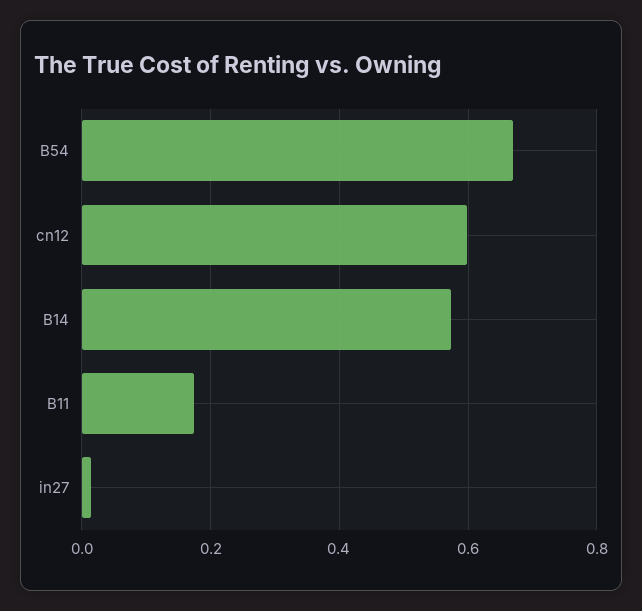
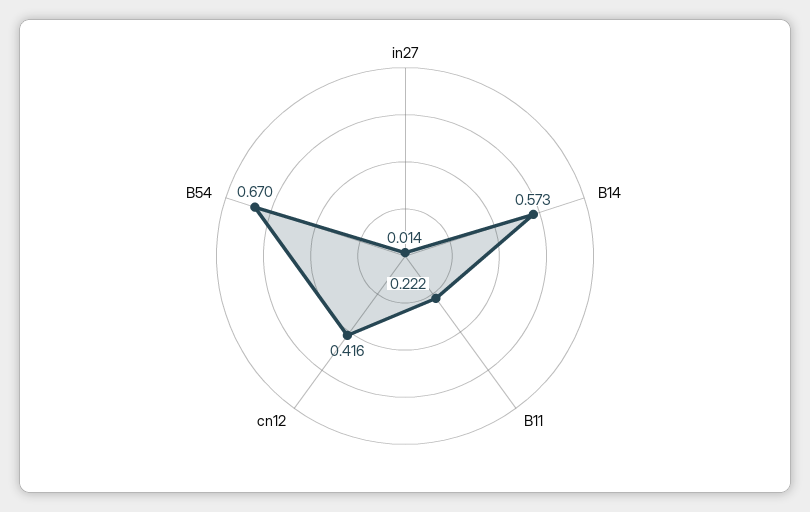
cn12: 0.6 -> 0.416
B11: 0.18 -> 0.222

